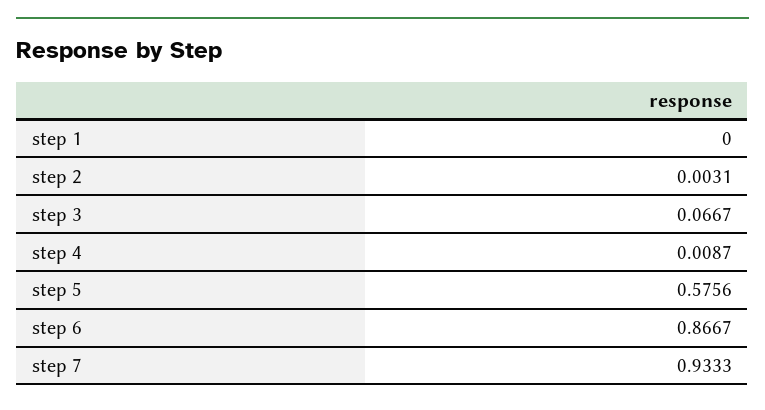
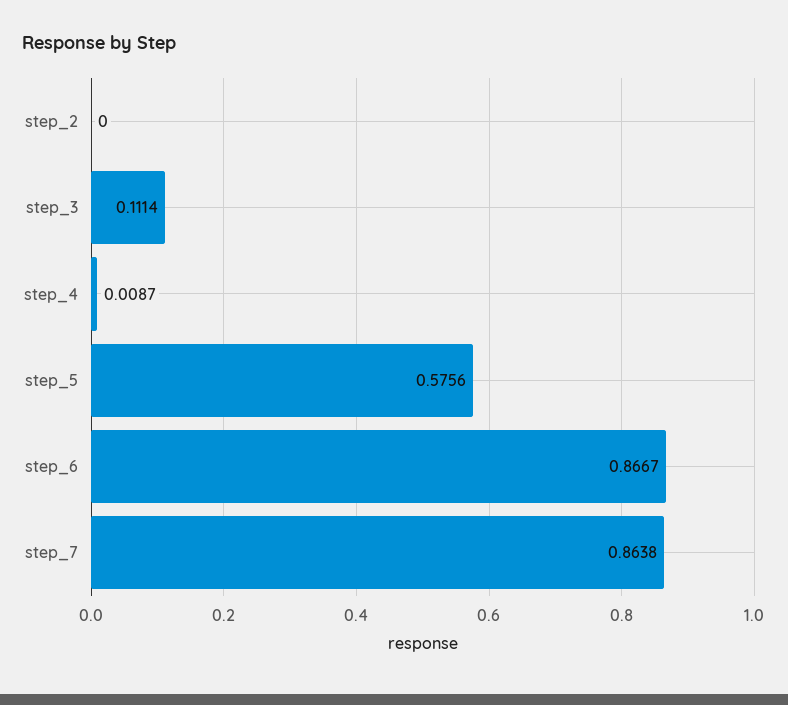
step 1: 0 -> none
step 2: 0.0031 -> 0
step 3: 0.0667 -> 0.1114
step 7: 0.9333 -> 0.8638

